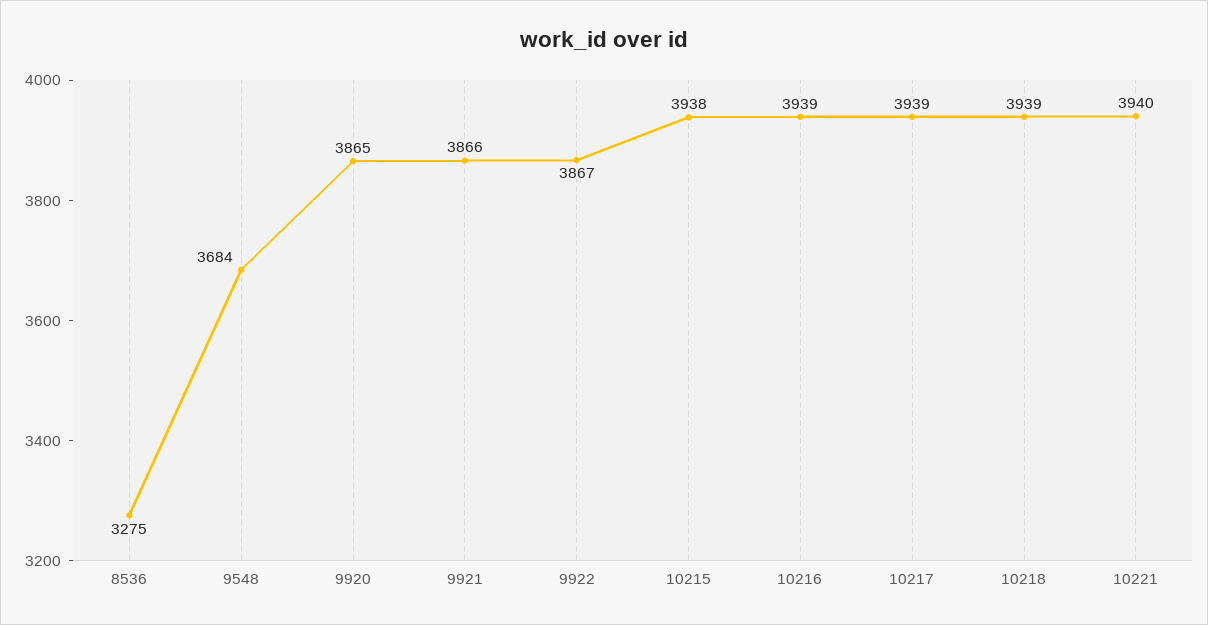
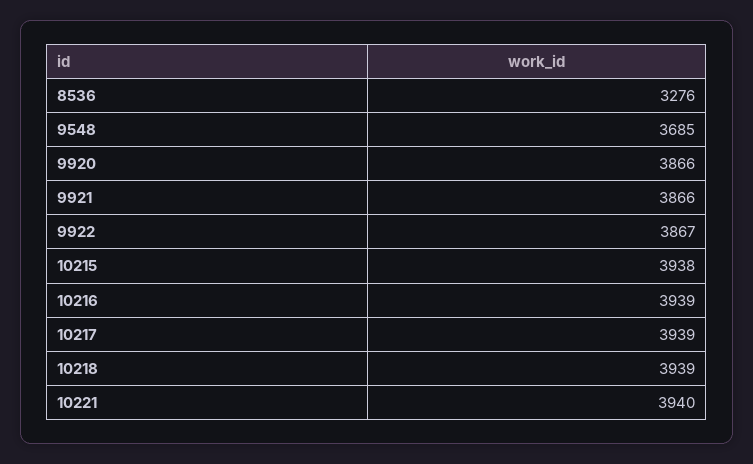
8536: 3275 -> 3276
9548: 3684 -> 3685
9920: 3865 -> 3866

